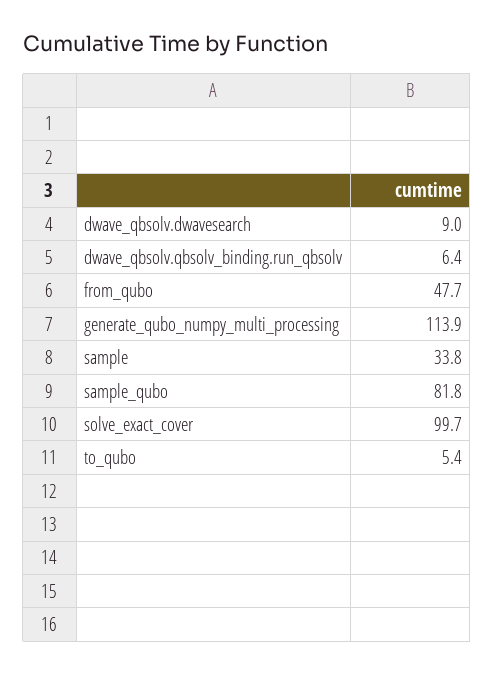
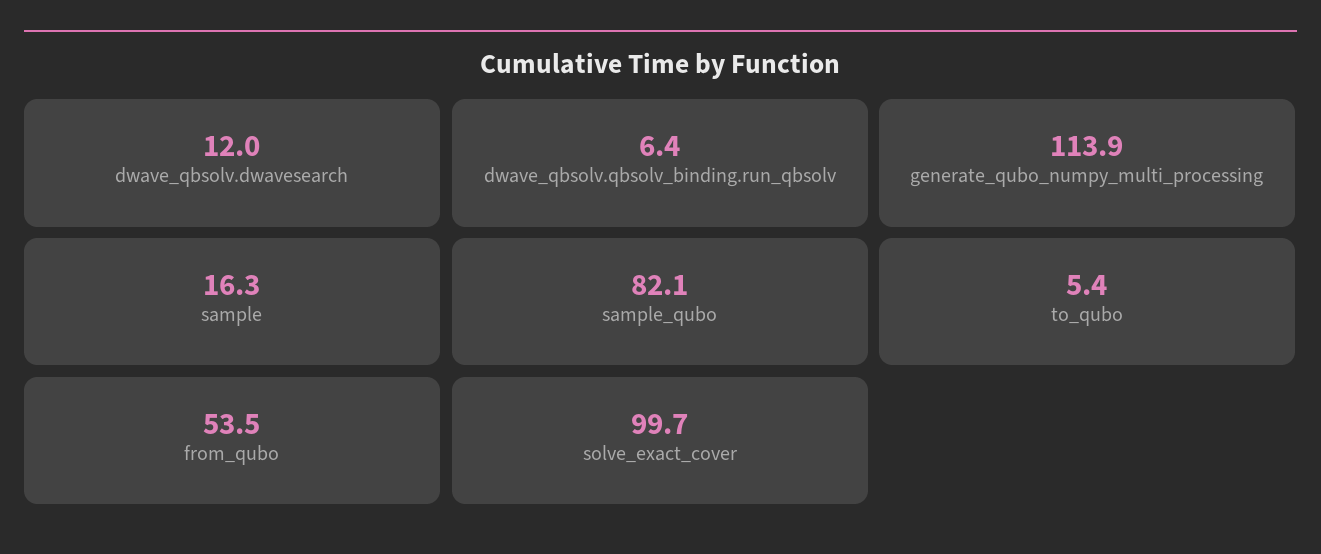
dwave_qbsolv.dwavesearch: 9 -> 12
from_qubo: 47.7 -> 53.5
sample: 33.8 -> 16.3
sample_qubo: 81.8 -> 82.1

